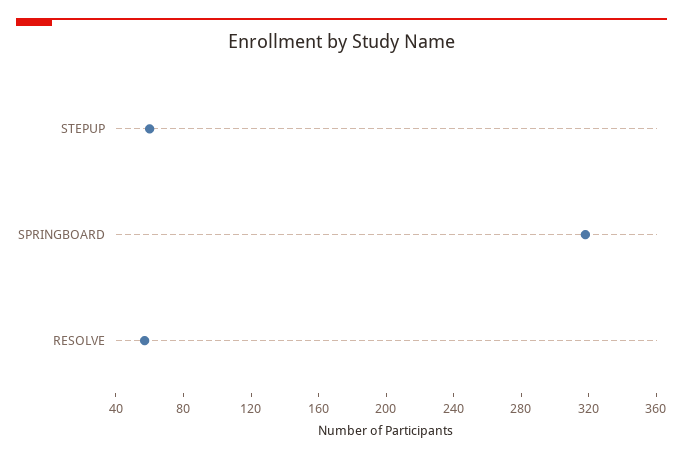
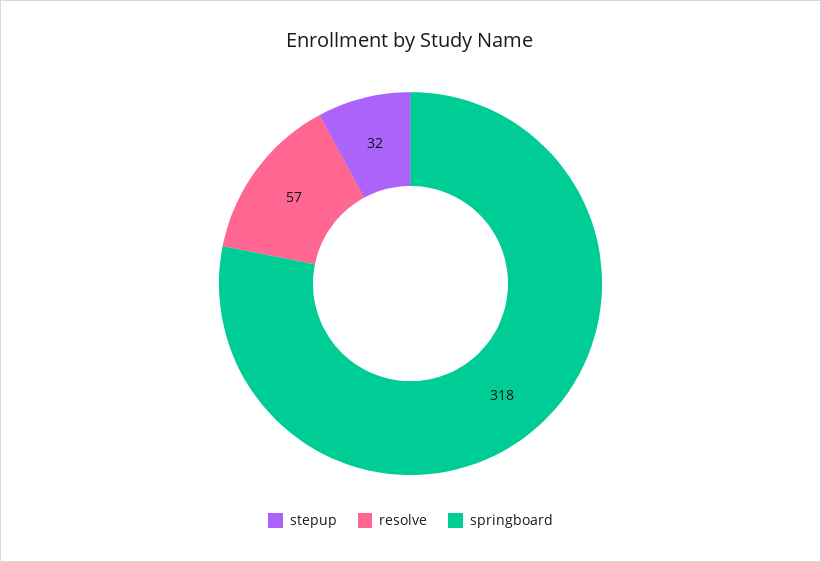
STEPUP: 60 -> 32

